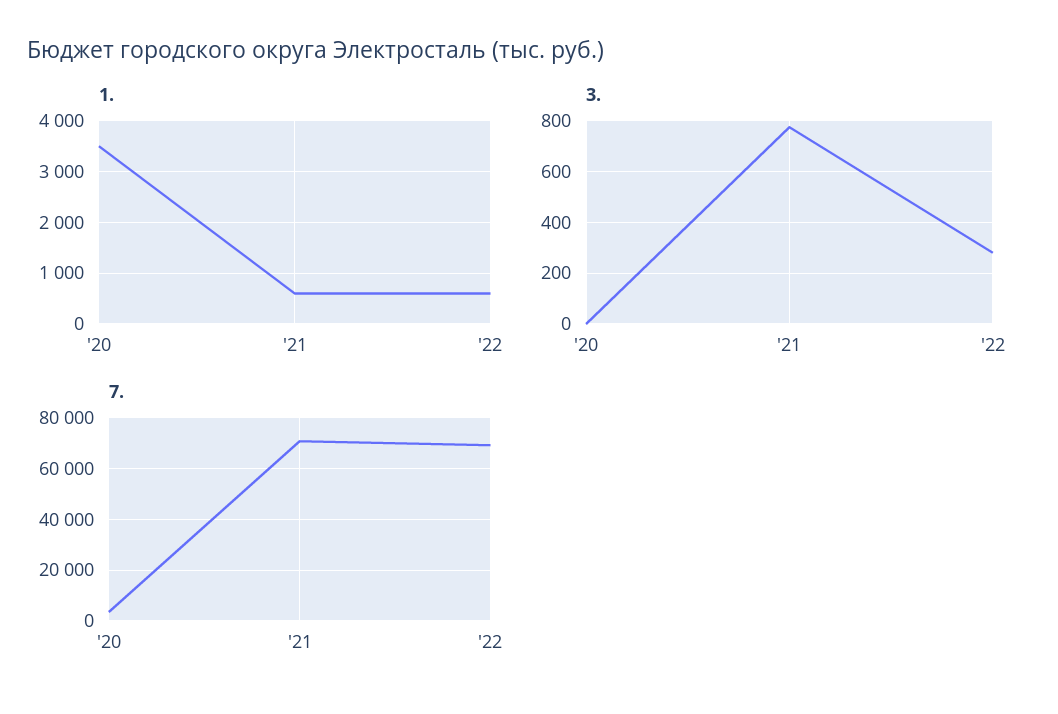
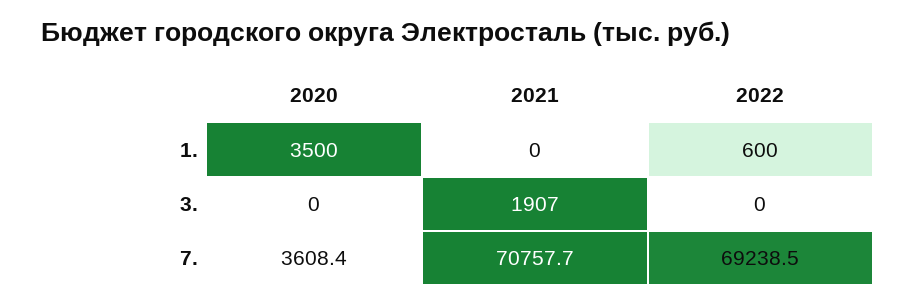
1., '21: 600 -> 0
3., '21: 775 -> 1907
3., '22: 275 -> 0

